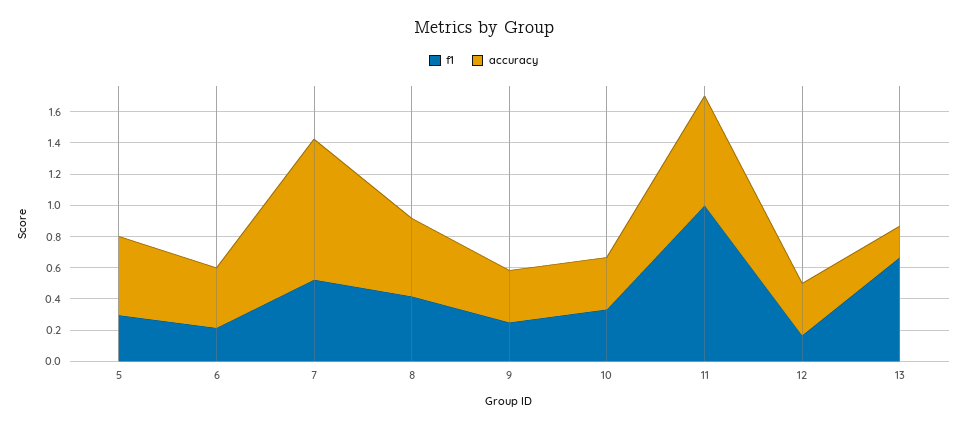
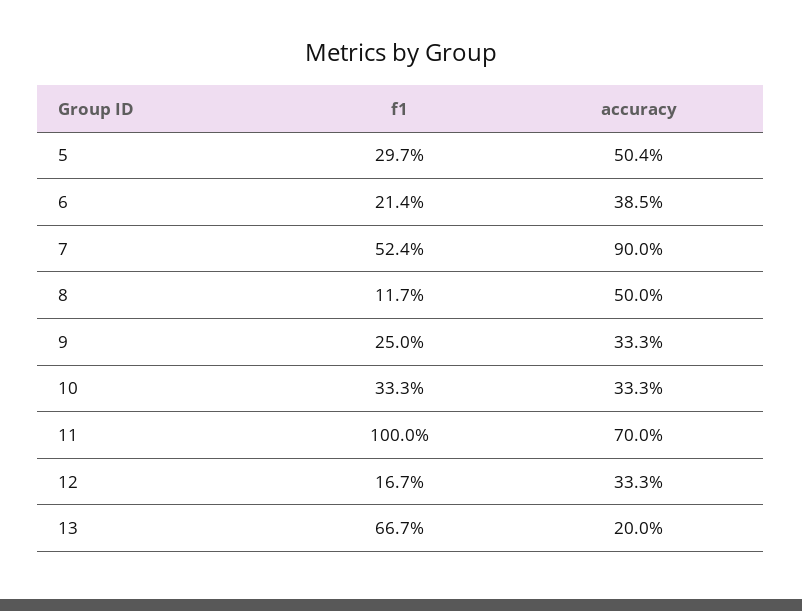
f1, 8: 0.4 -> 0.117

